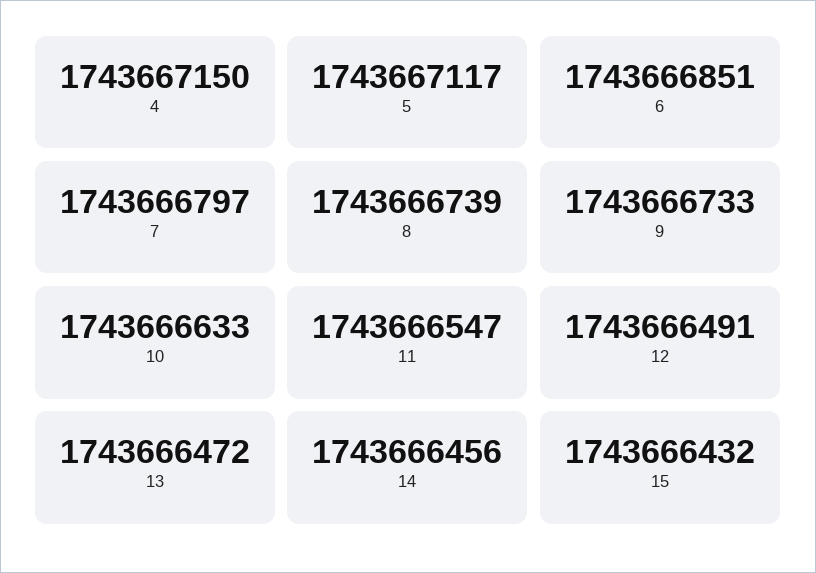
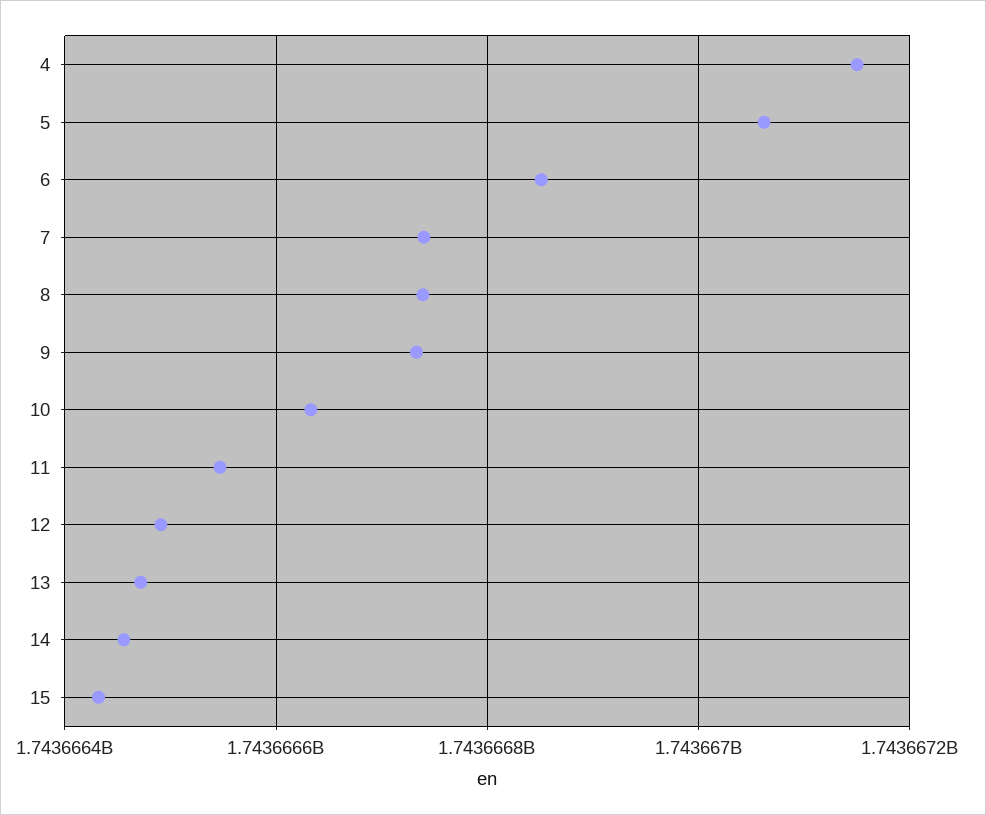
5: 1743667117 -> 1743667060
7: 1743666797 -> 1743666740

